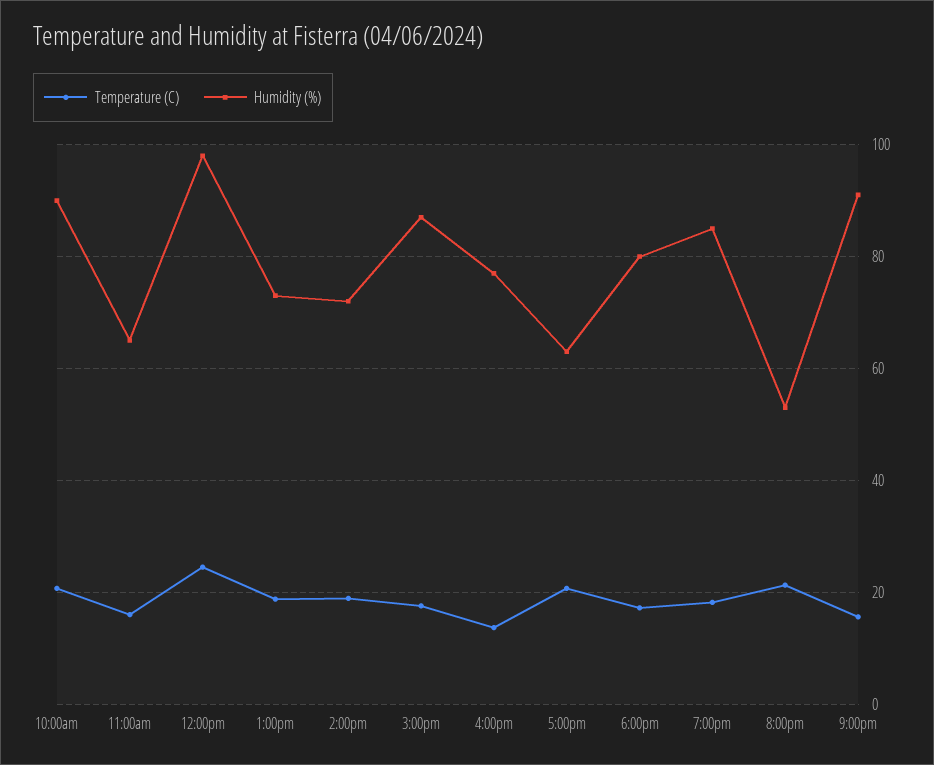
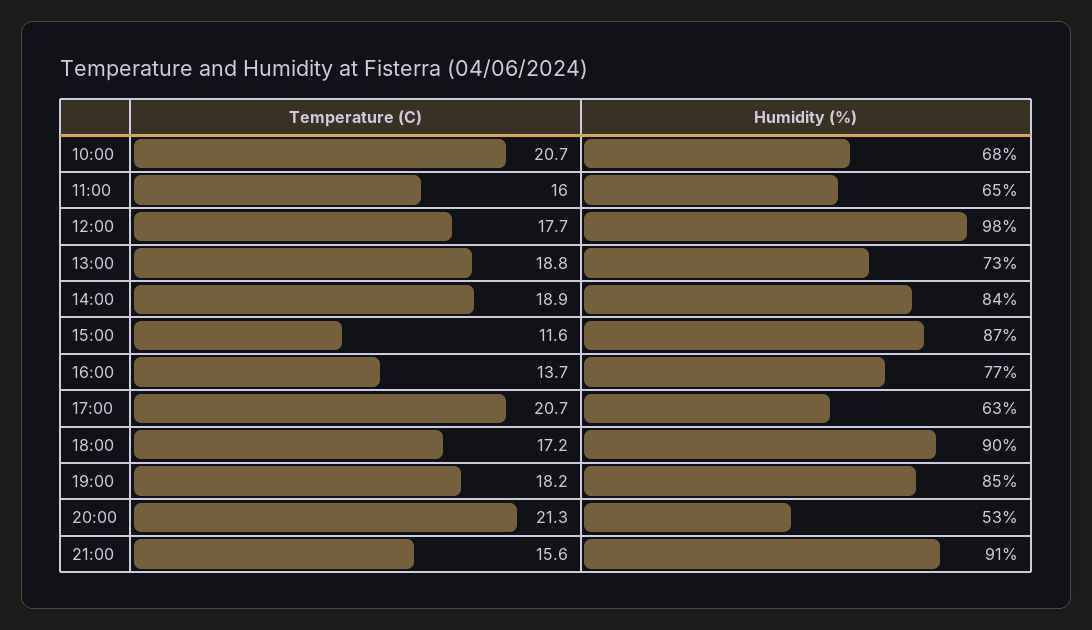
Humidity (%), 10:00am: 90 -> 68
Temperature (C), 12:00pm: 24 -> 17.7
Humidity (%), 2:00pm: 72 -> 84
Temperature (C), 3:00pm: 18 -> 11.6
Humidity (%), 6:00pm: 80 -> 90

